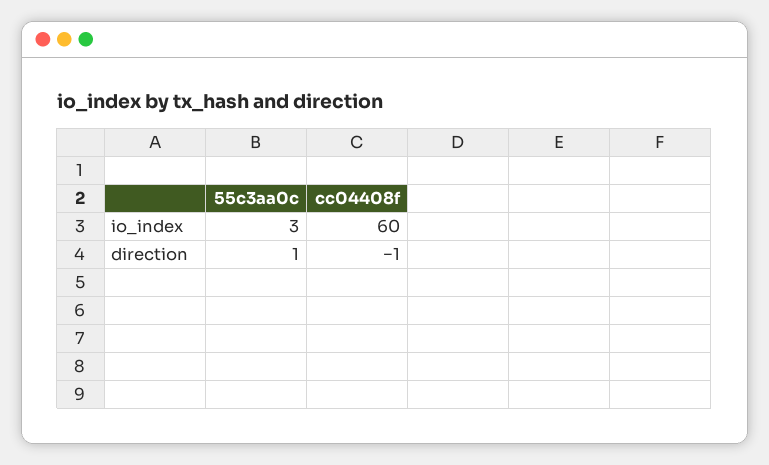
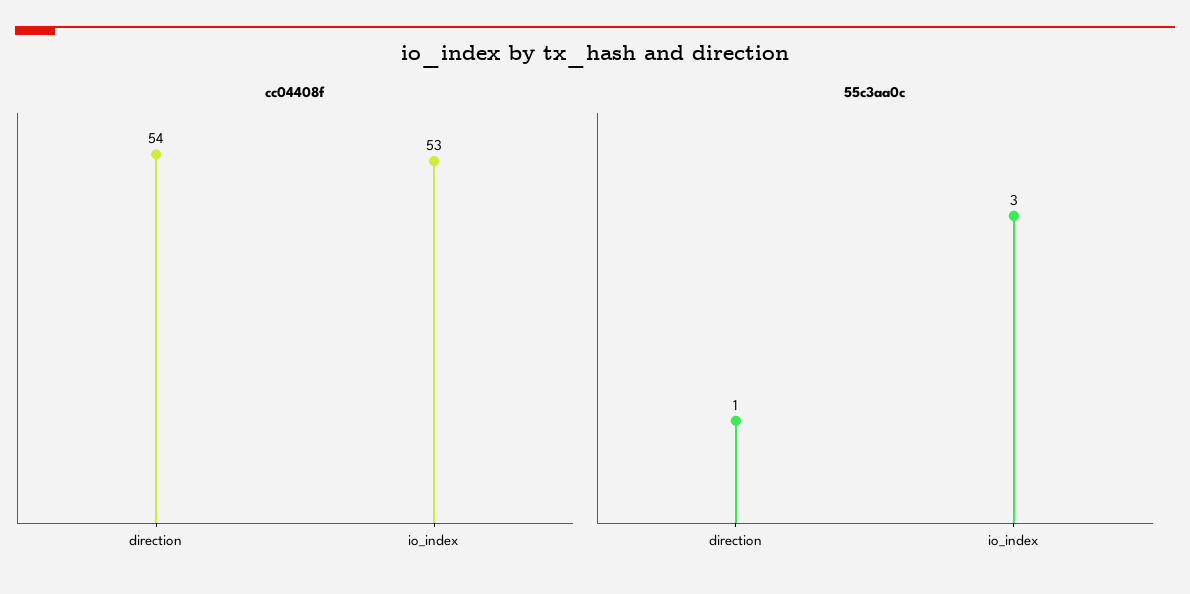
cc04408f, io_index: 60 -> 53
cc04408f, direction: -1 -> 54

